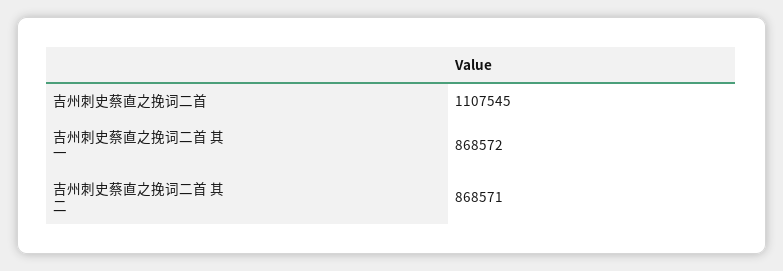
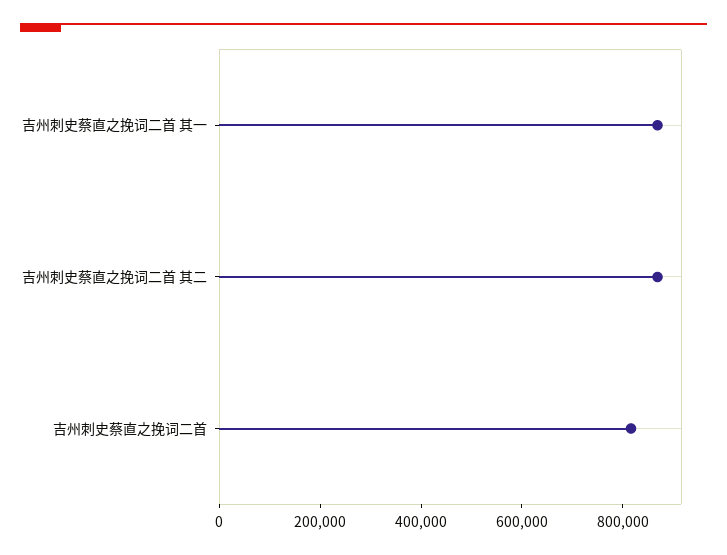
吉州刺史蔡直之挽词二首: 1107545 -> 800000

